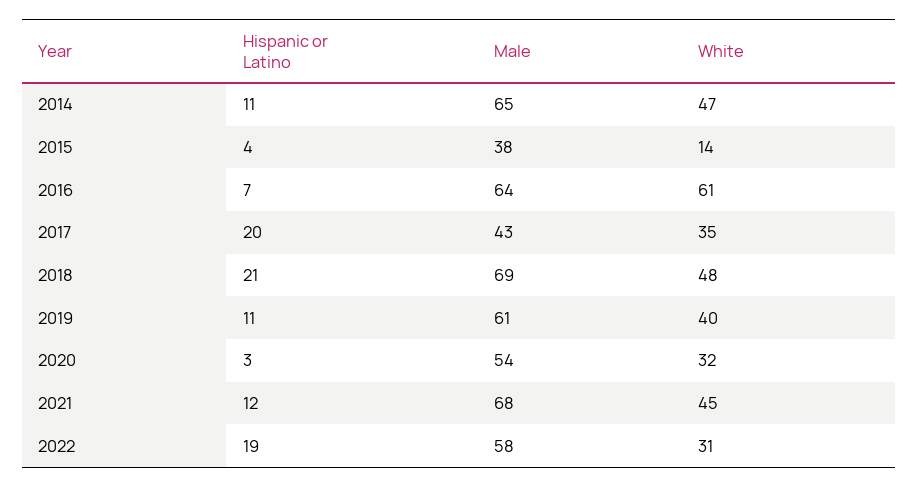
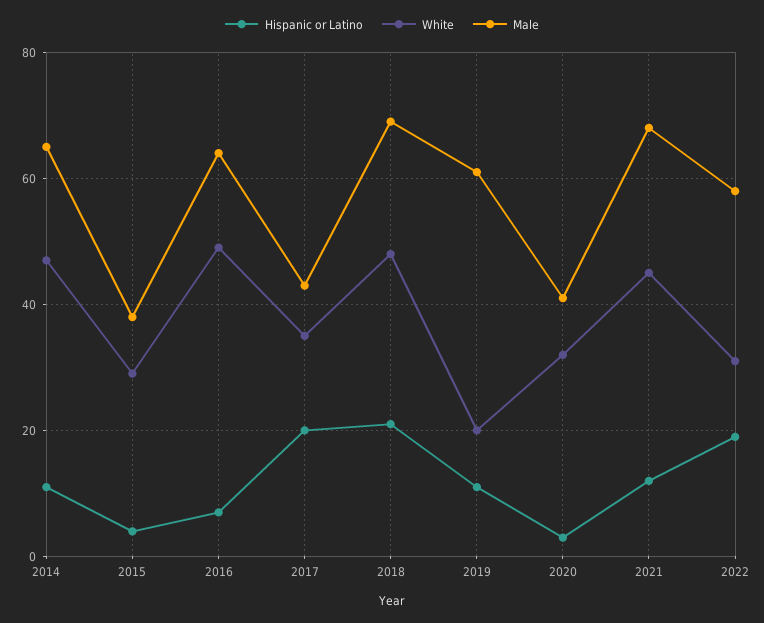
White, 2015: 14 -> 30
White, 2016: 61 -> 50
White, 2019: 40 -> 20
Male, 2020: 54 -> 40

